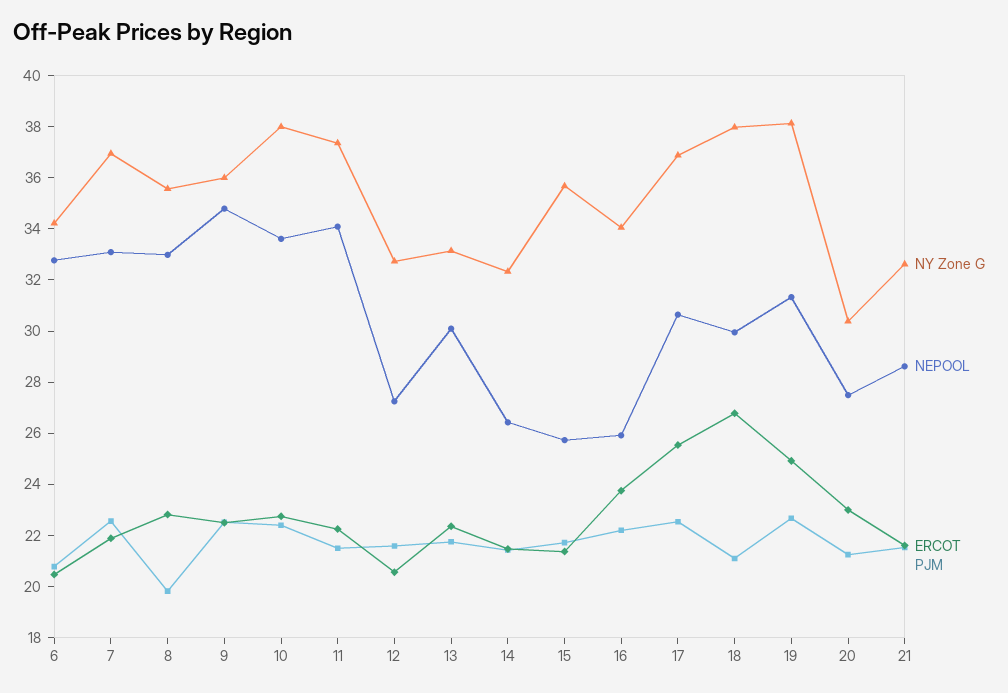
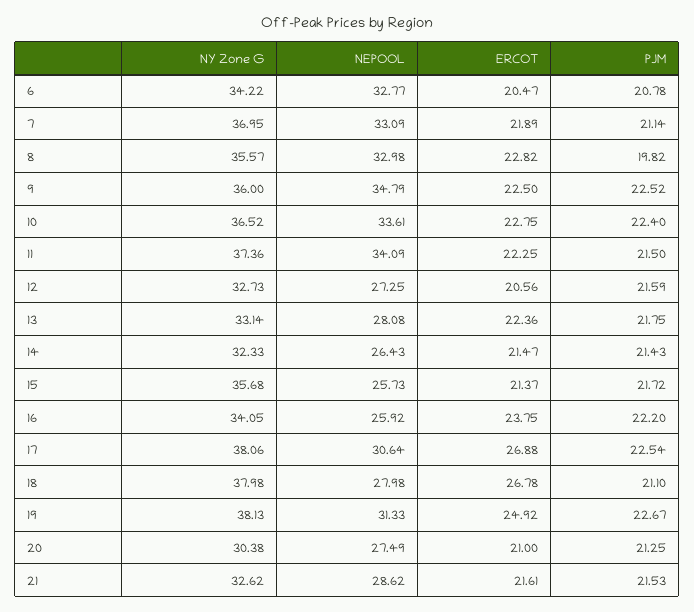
PJM, 7: 22.5 -> 21.14
NY Zone G, 10: 38 -> 36.52
NEPOOL, 13: 30 -> 28.08
NY Zone G, 17: 37 -> 38.06
ERCOT, 17: 25.5 -> 26.88
NEPOOL, 18: 30 -> 27.98
ERCOT, 20: 23 -> 21

